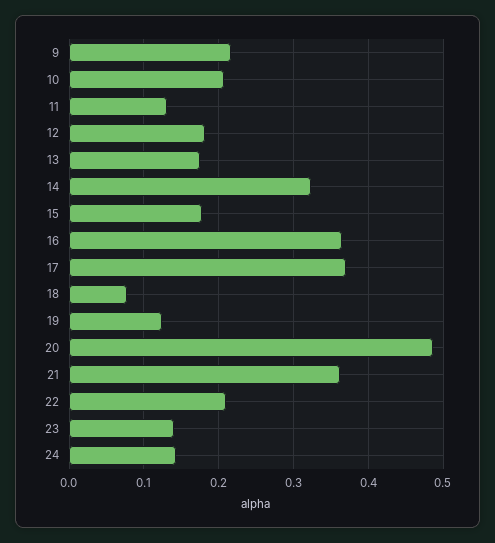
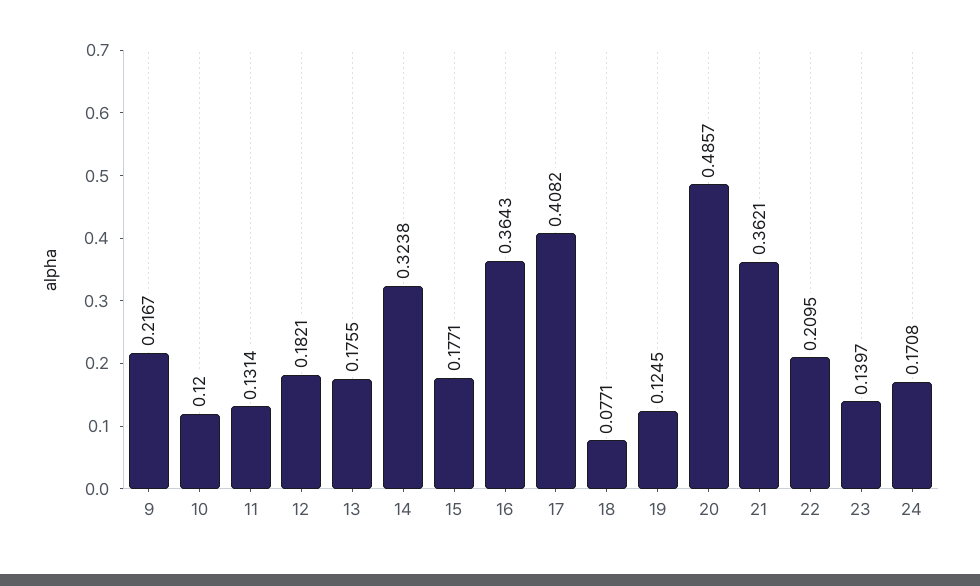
10: 0.21 -> 0.12
17: 0.37 -> 0.4082
24: 0.14 -> 0.1708

